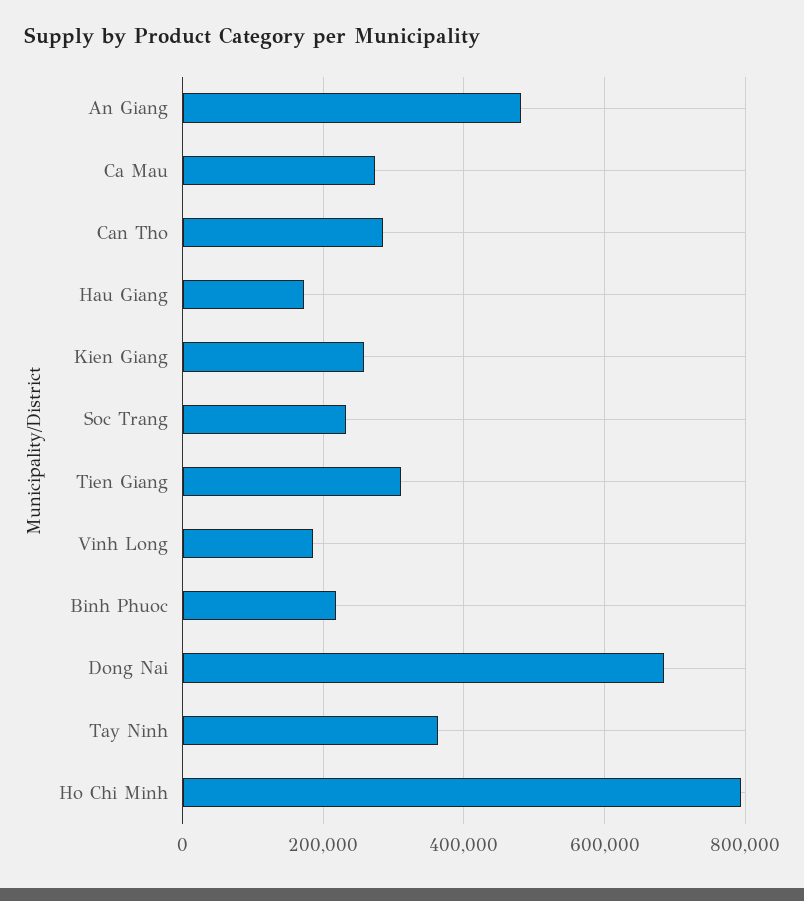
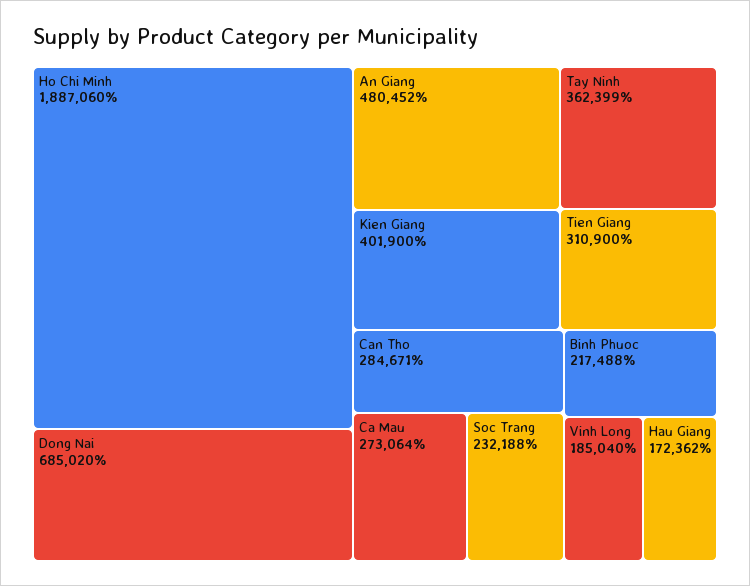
Kien Giang: 260000 -> 401900
Ho Chi Minh: 800000 -> 1887060

